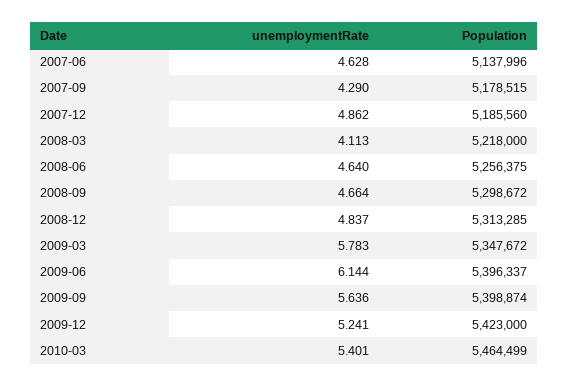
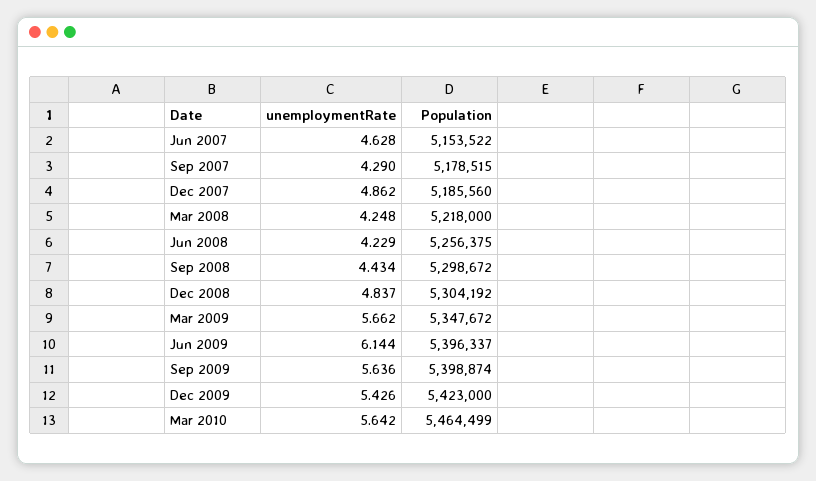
Population, 2007-06: 5137996 -> 5153522
unemploymentRate, 2008-03: 4.113 -> 4.248
unemploymentRate, 2008-06: 4.64 -> 4.229
unemploymentRate, 2008-09: 4.664 -> 4.434
Population, 2008-12: 5313285 -> 5304192
unemploymentRate, 2009-03: 5.783 -> 5.662
unemploymentRate, 2009-12: 5.241 -> 5.426
unemploymentRate, 2010-03: 5.401 -> 5.642

